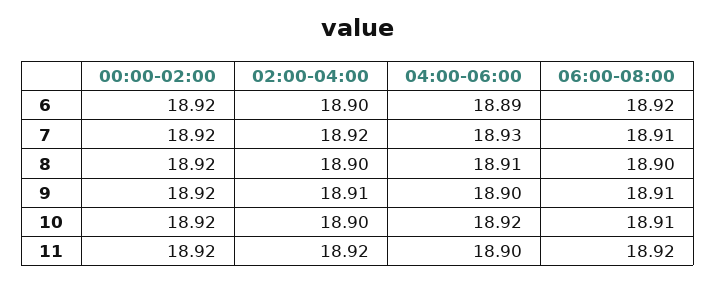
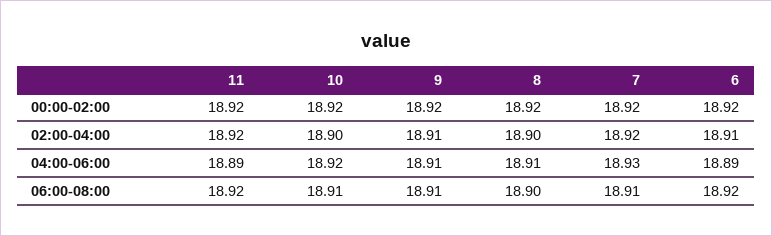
02:00-04:00, 6: 18.9 -> 18.91
04:00-06:00, 9: 18.9 -> 18.91
04:00-06:00, 11: 18.9 -> 18.89

